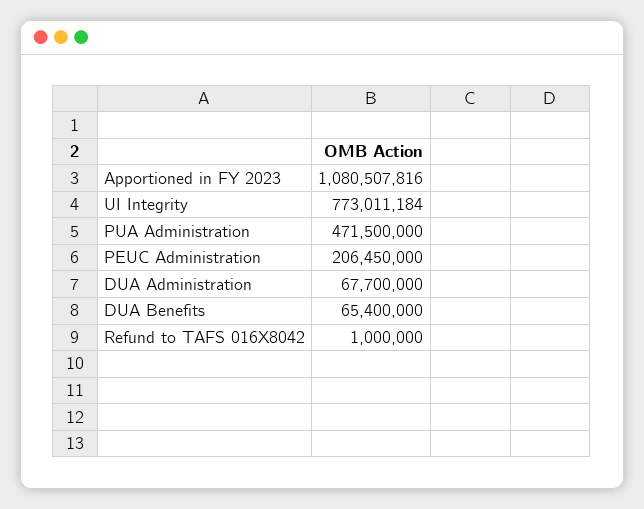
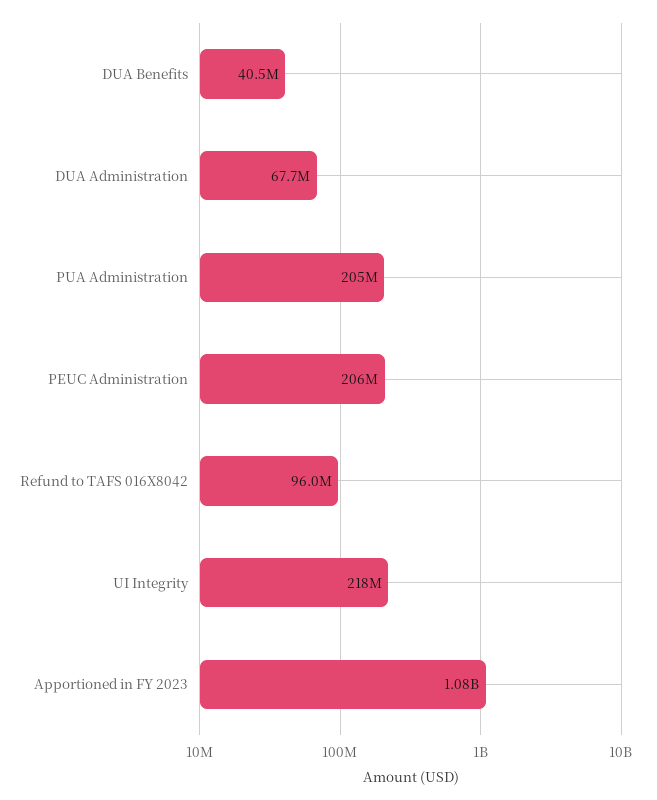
UI Integrity: 773011184 -> 218000000
PUA Administration: 471500000 -> 205000000
DUA Benefits: 65400000 -> 40500000
Refund to TAFS 016X8042: 1000000 -> 96000000

